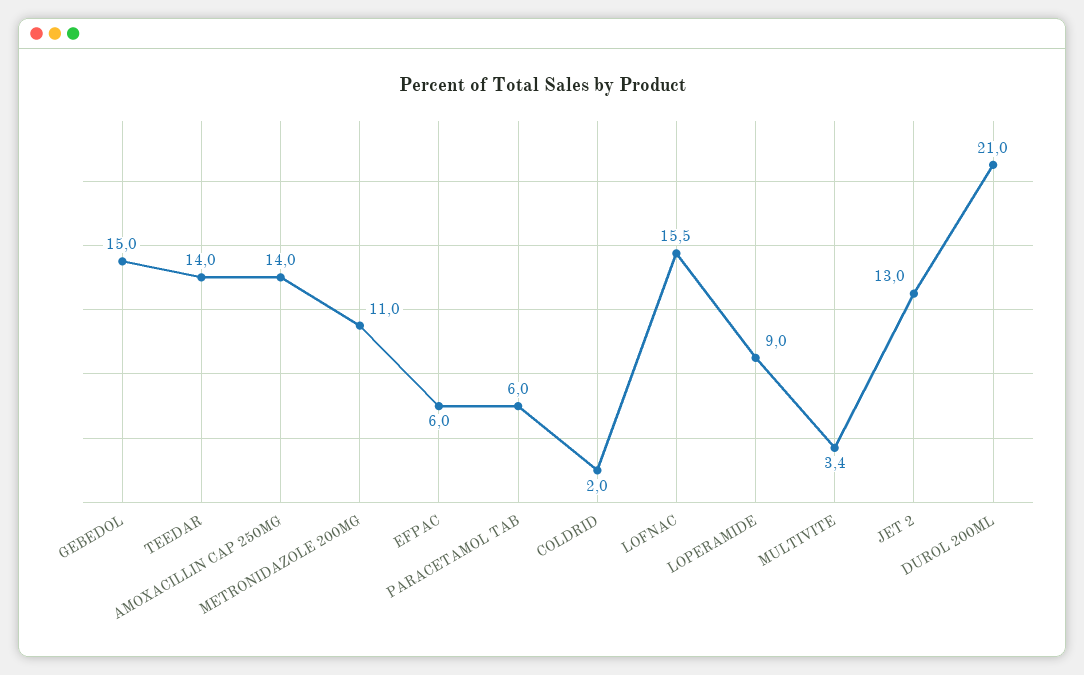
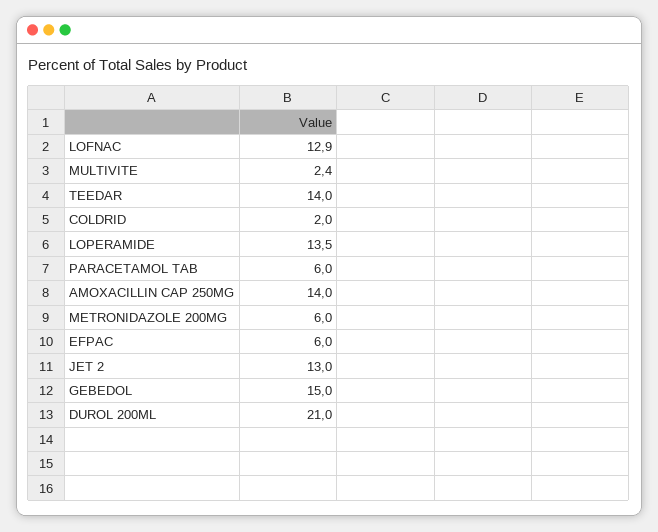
METRONIDAZOLE 200MG: 11 -> 6
LOFNAC: 15.5 -> 12.9
LOPERAMIDE: 9 -> 13.5
MULTIVITE: 3.4 -> 2.4

